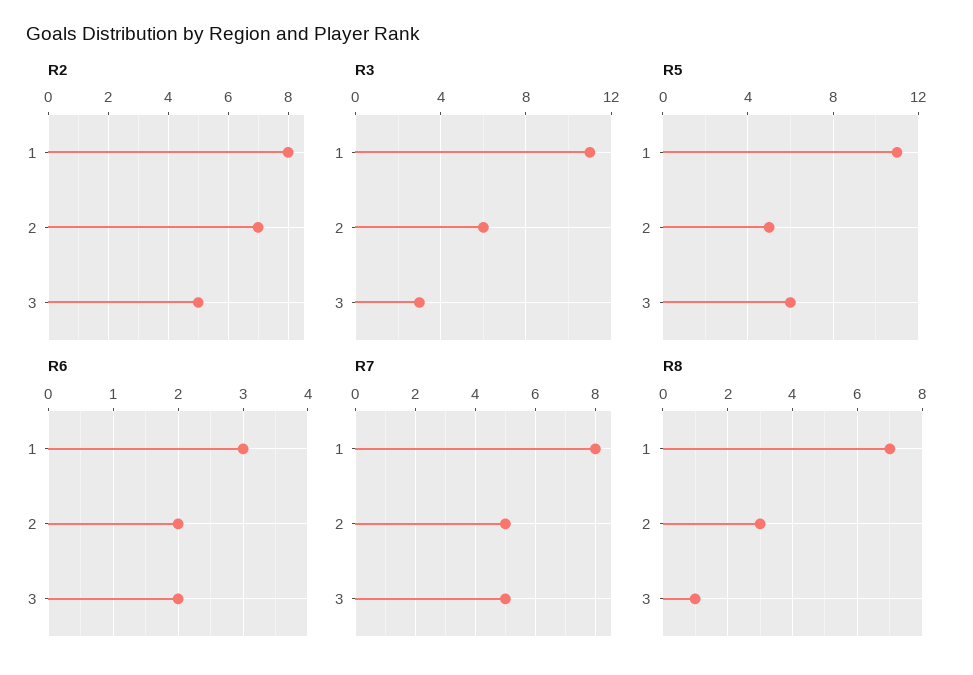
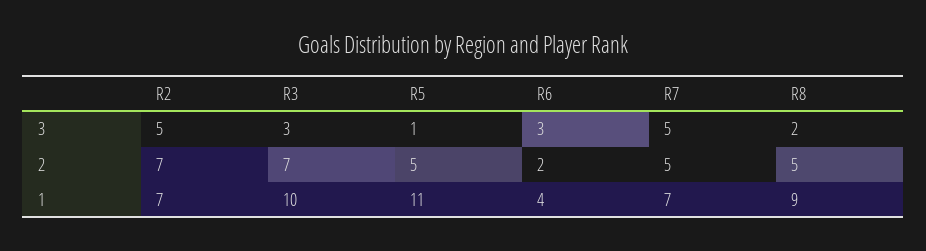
R2, 1: 8 -> 7
R3, 1: 11 -> 10
R3, 2: 6 -> 7
R5, 3: 6 -> 1
R6, 1: 3 -> 4
R6, 3: 2 -> 3
R7, 1: 8 -> 7
R8, 1: 7 -> 9
R8, 2: 3 -> 5
R8, 3: 1 -> 2

